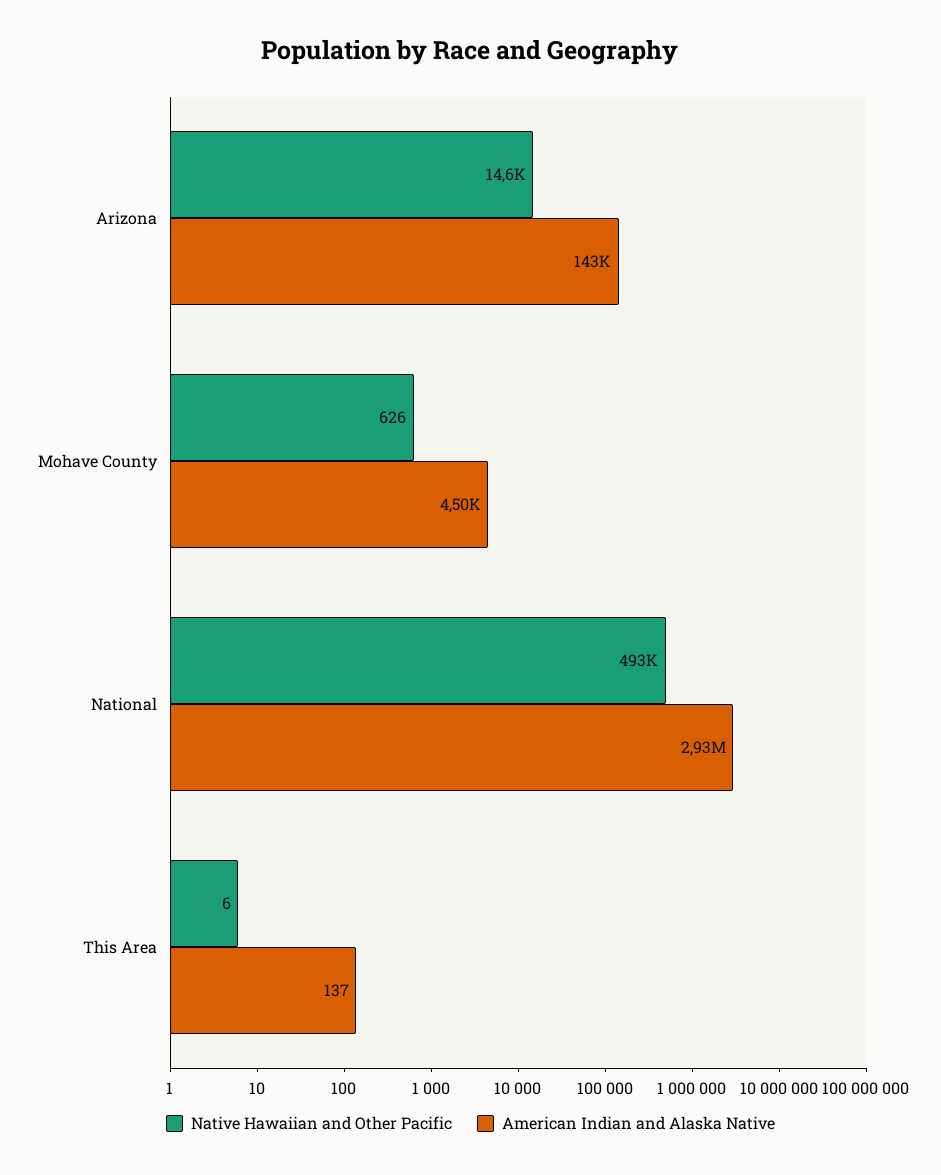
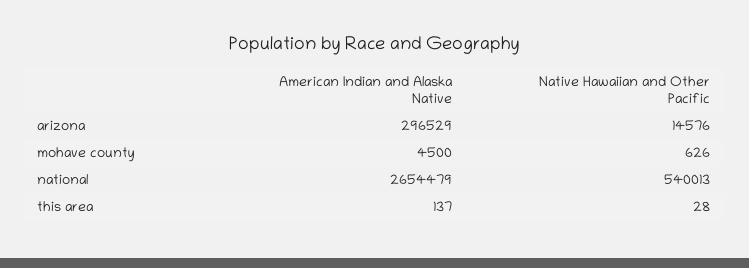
American Indian and Alaska Native, Arizona: 143000 -> 296529
Native Hawaiian and Other Pacific, National: 493000 -> 540013
American Indian and Alaska Native, National: 2930000 -> 2654479
Native Hawaiian and Other Pacific, This Area: 6 -> 28

